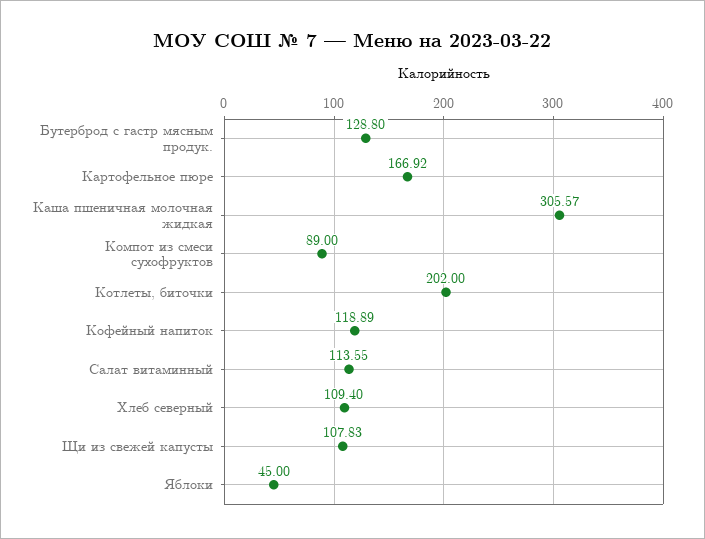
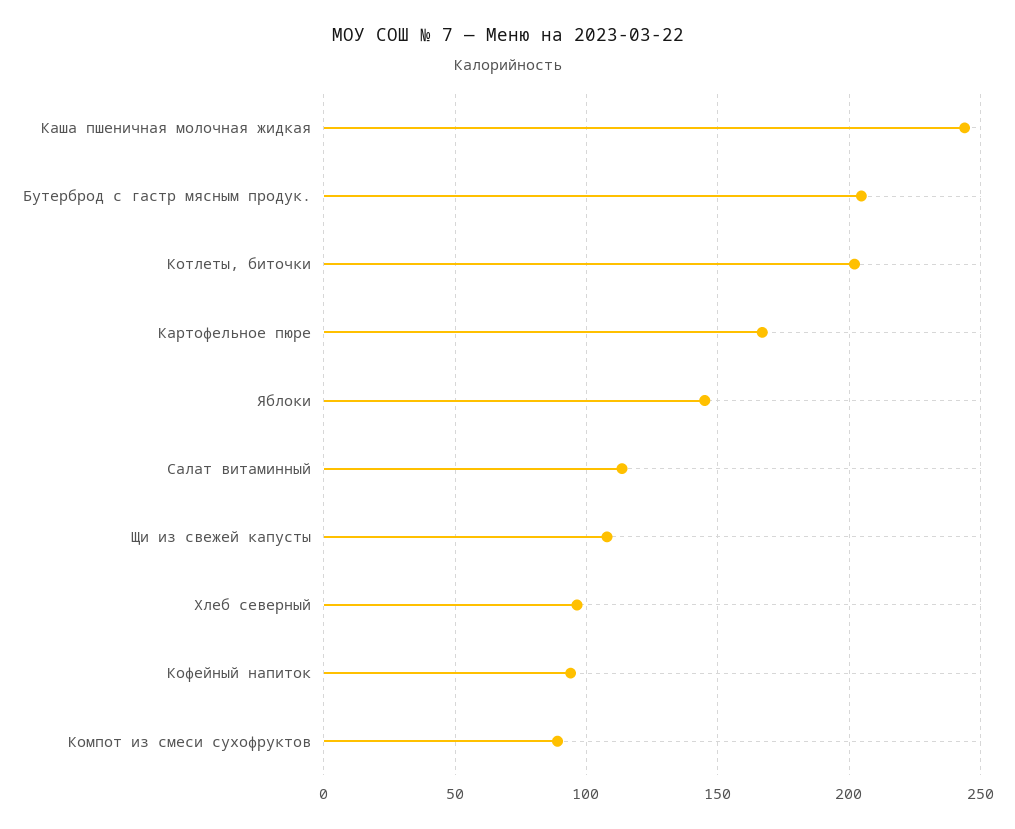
Бутерброд с гастр мясным продук.: 128.8 -> 205
Каша пшеничная молочная жидкая: 305.57 -> 245
Кофейный напиток: 118.89 -> 95
Хлеб северный: 109.4 -> 95
Яблоки: 45 -> 145

